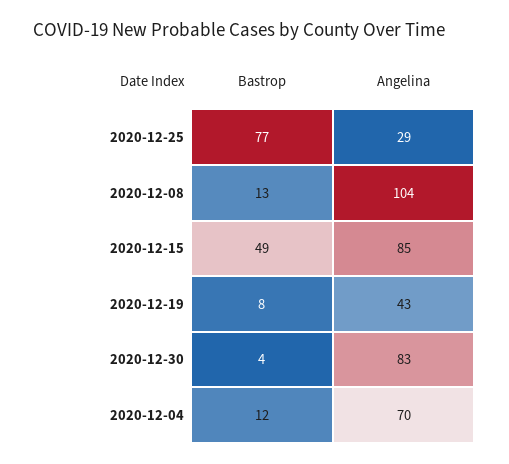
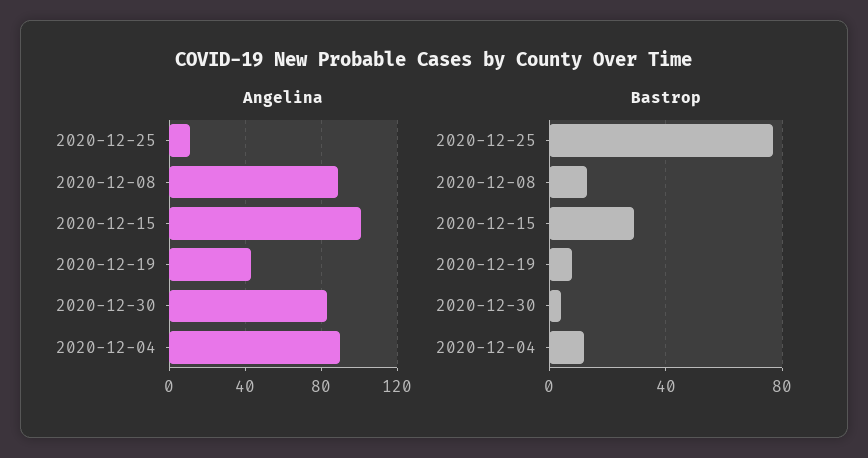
Angelina, 2020-12-25: 29 -> 10
Angelina, 2020-12-08: 104 -> 90
Bastrop, 2020-12-15: 49 -> 30
Angelina, 2020-12-15: 85 -> 100
Angelina, 2020-12-04: 70 -> 90

